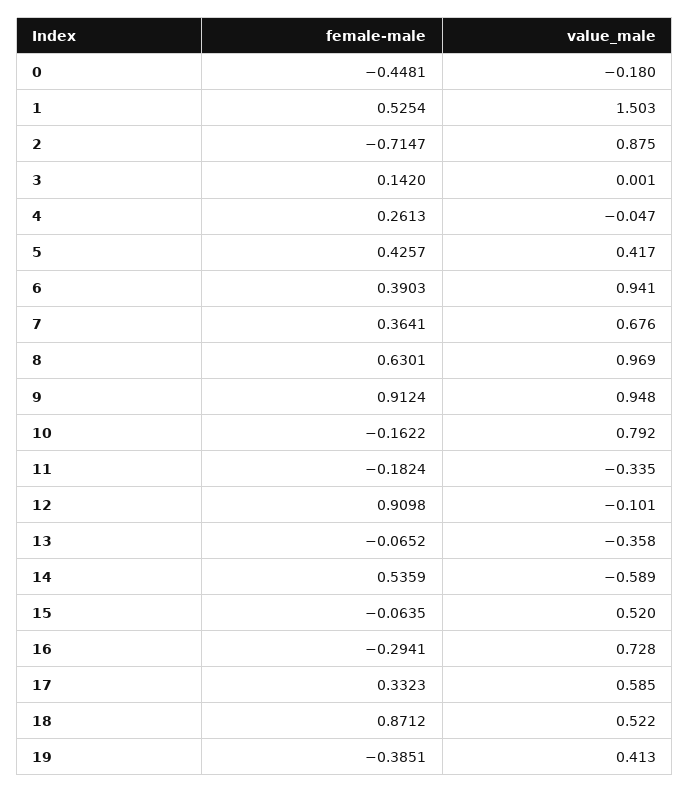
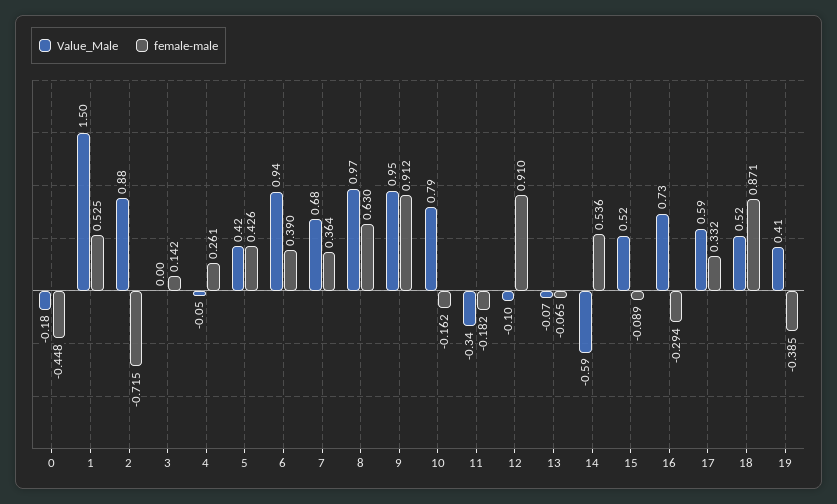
value_male, 13: -0.358 -> -0.07
female-male, 15: -0.0635 -> -0.089

